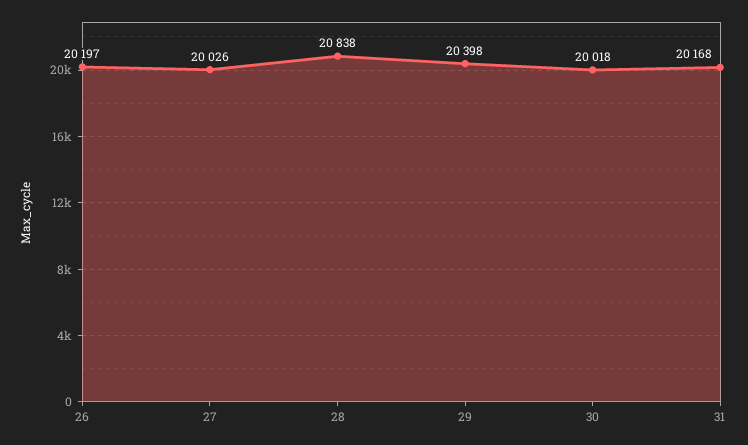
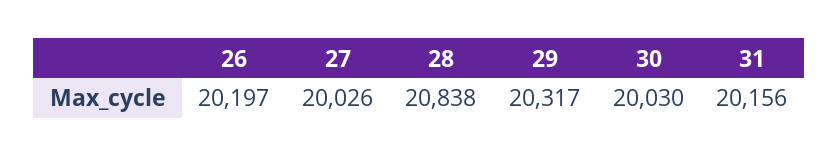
29: 20398 -> 20317
30: 20018 -> 20030
31: 20168 -> 20156

